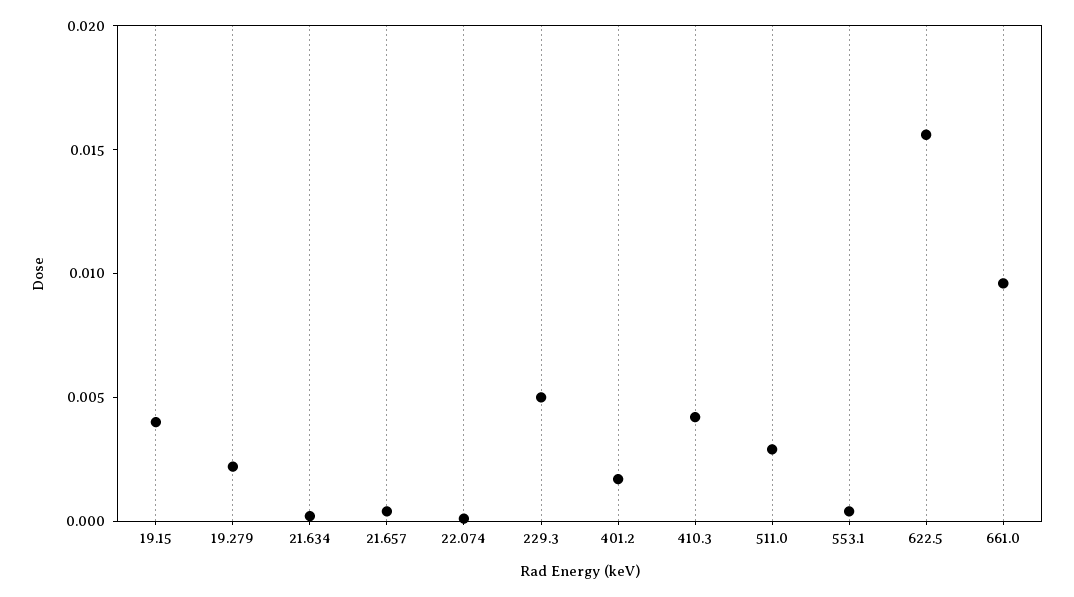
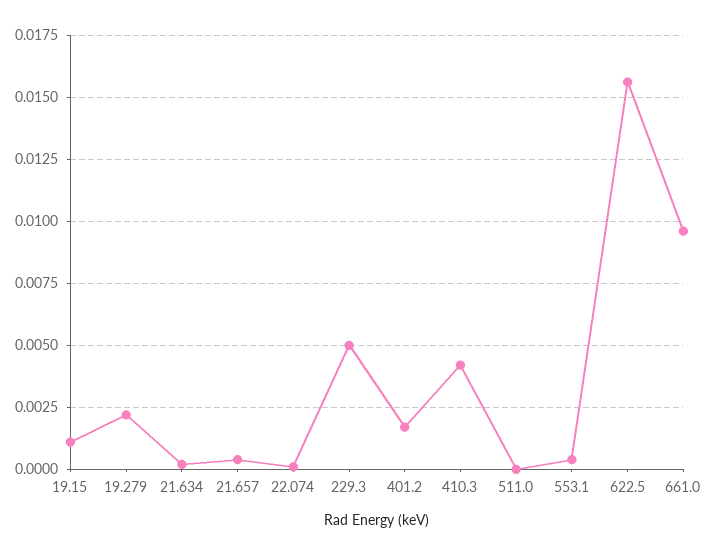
19.15: 0.004 -> 0.001
511.0: 0.003 -> 0

